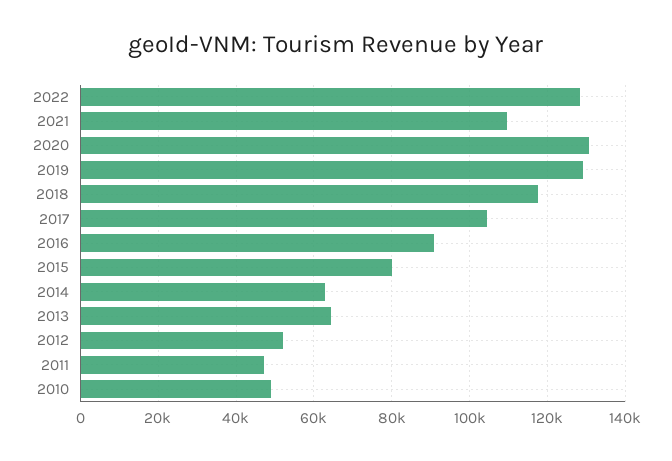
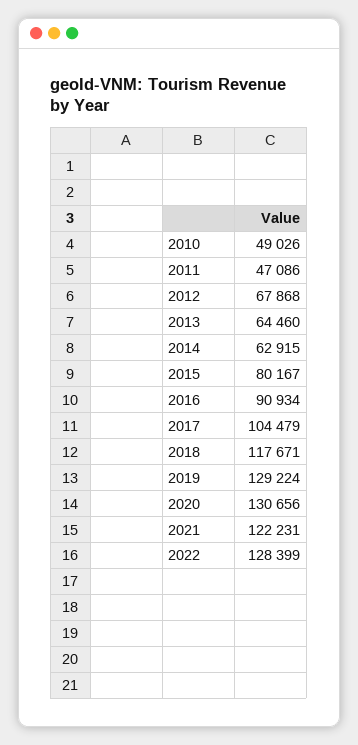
2021: 110000 -> 122231
2012: 52000 -> 67868

